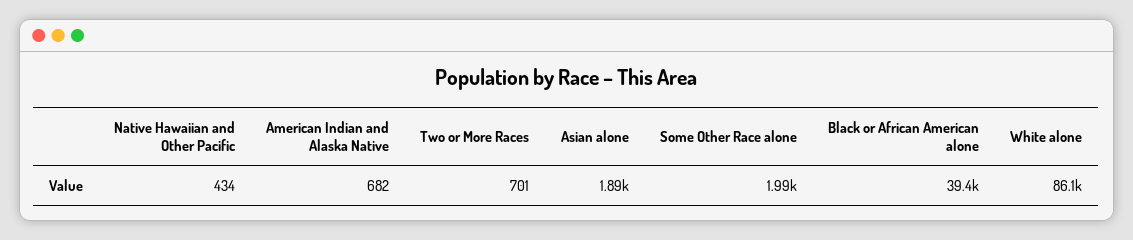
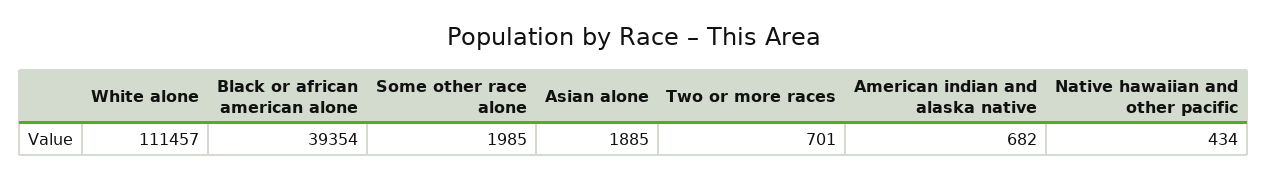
White alone: 86100 -> 111457

